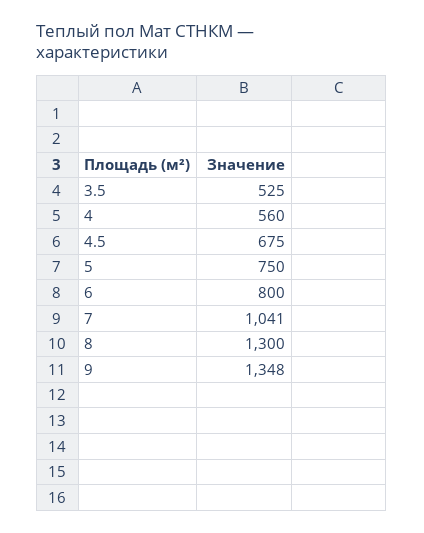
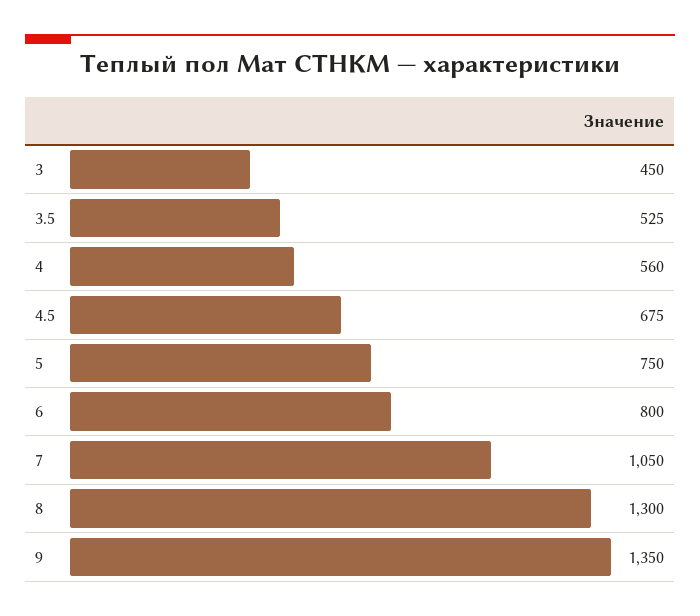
7: 1041 -> 1050
9: 1348 -> 1350
3: none -> 450

